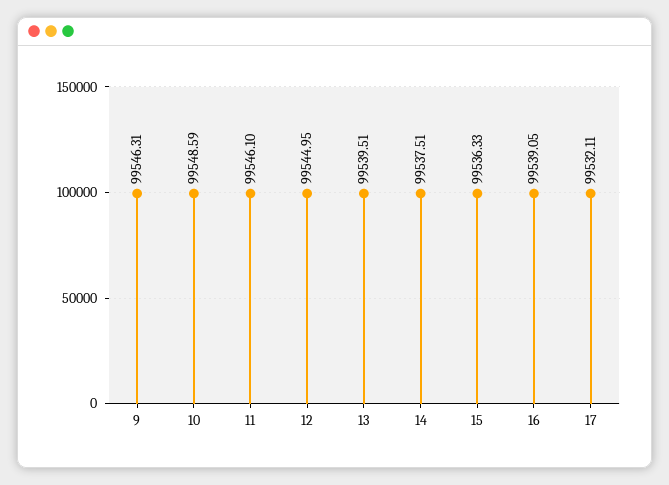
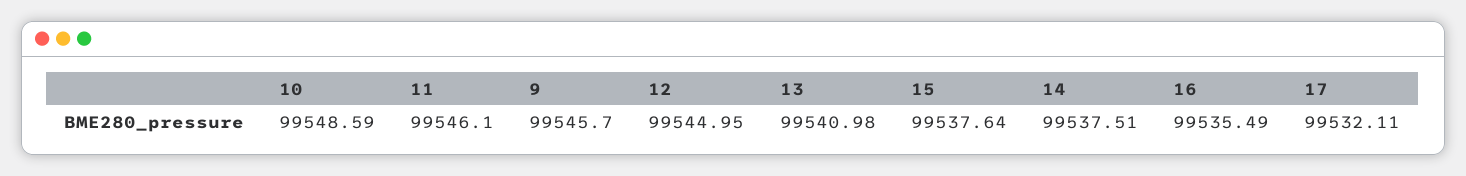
9: 99546.31 -> 99545.7
13: 99539.51 -> 99540.98
15: 99536.33 -> 99537.64
16: 99539.05 -> 99535.49

